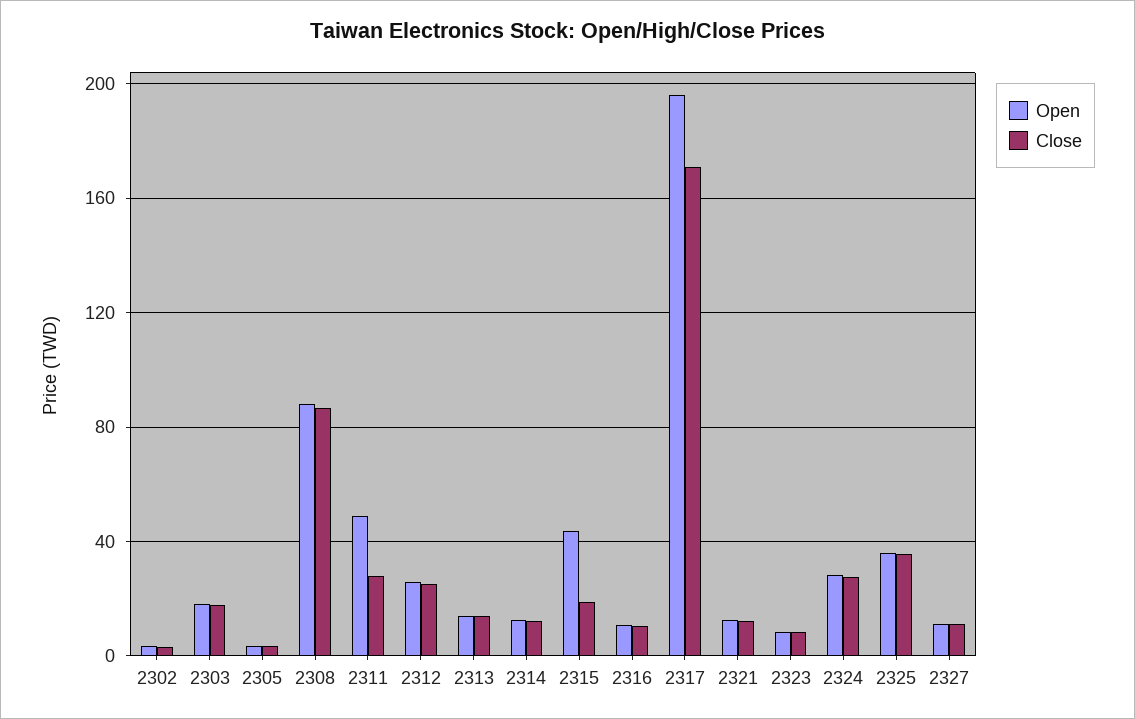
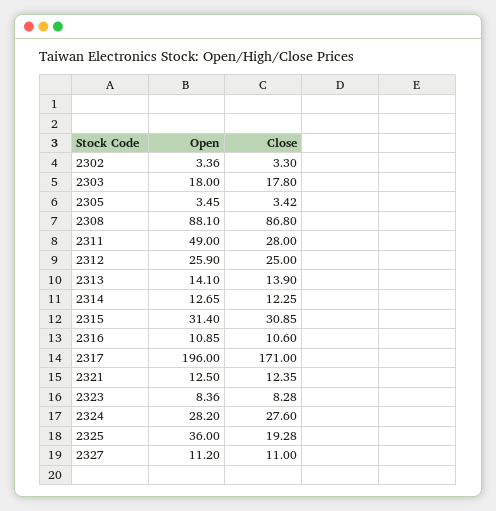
Open, 2315: 45 -> 31.4
Close, 2315: 20 -> 30.85
Close, 2325: 35 -> 19.28

